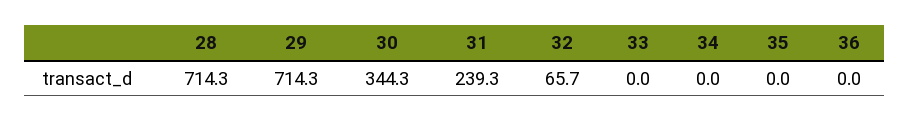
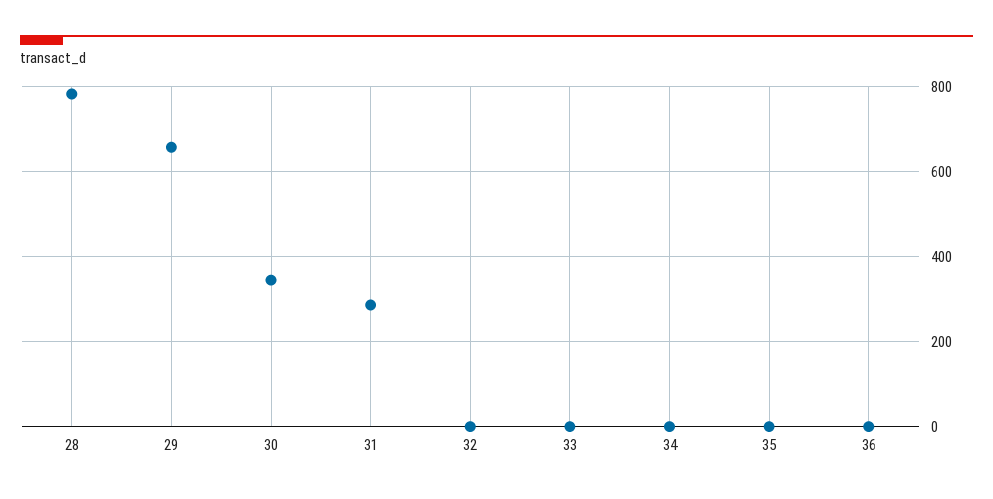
28: 714.3 -> 780
29: 714.3 -> 660
31: 239.3 -> 280
32: 65.7 -> 0

